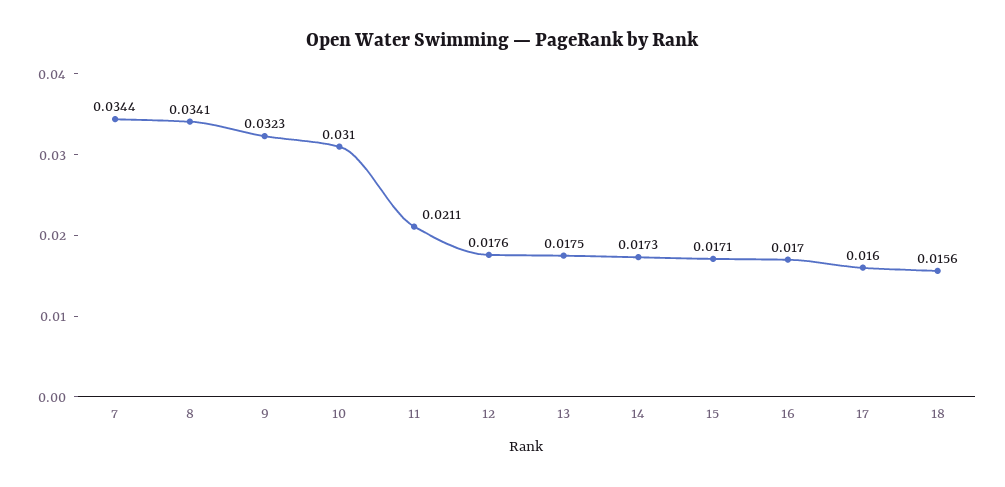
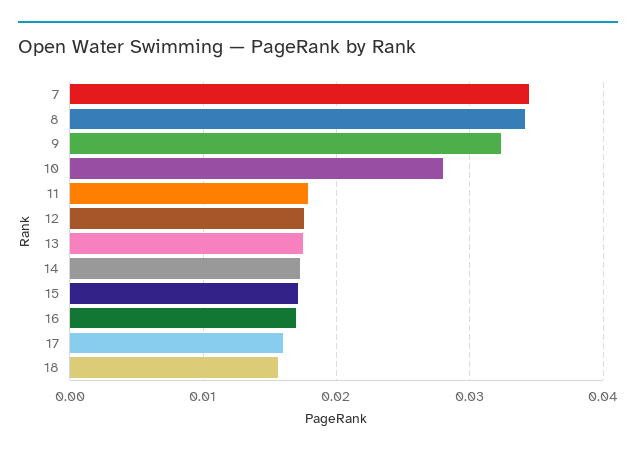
10: 0.031 -> 0.028
11: 0.0211 -> 0.018

